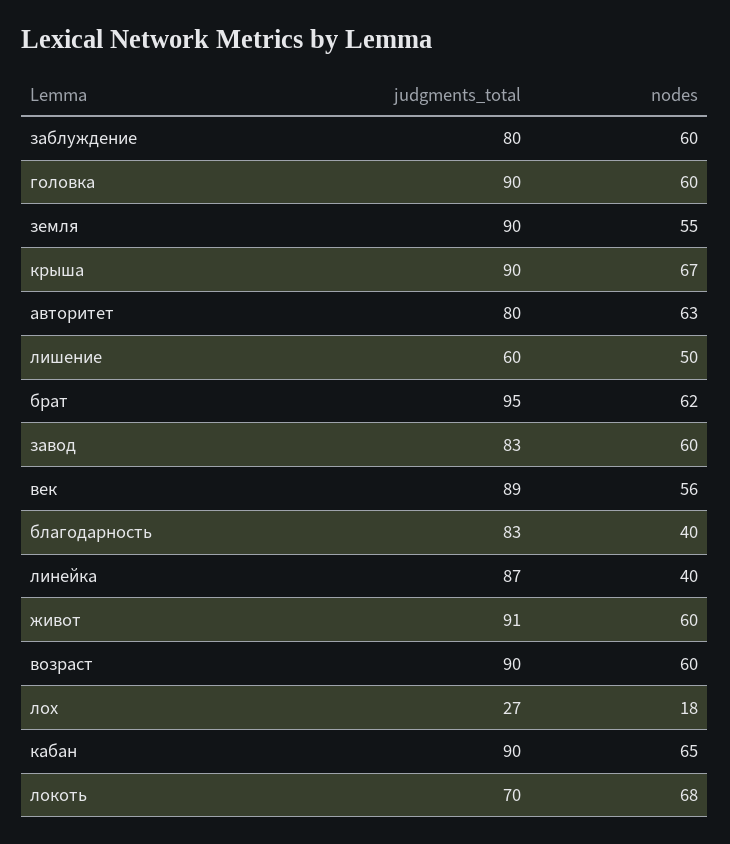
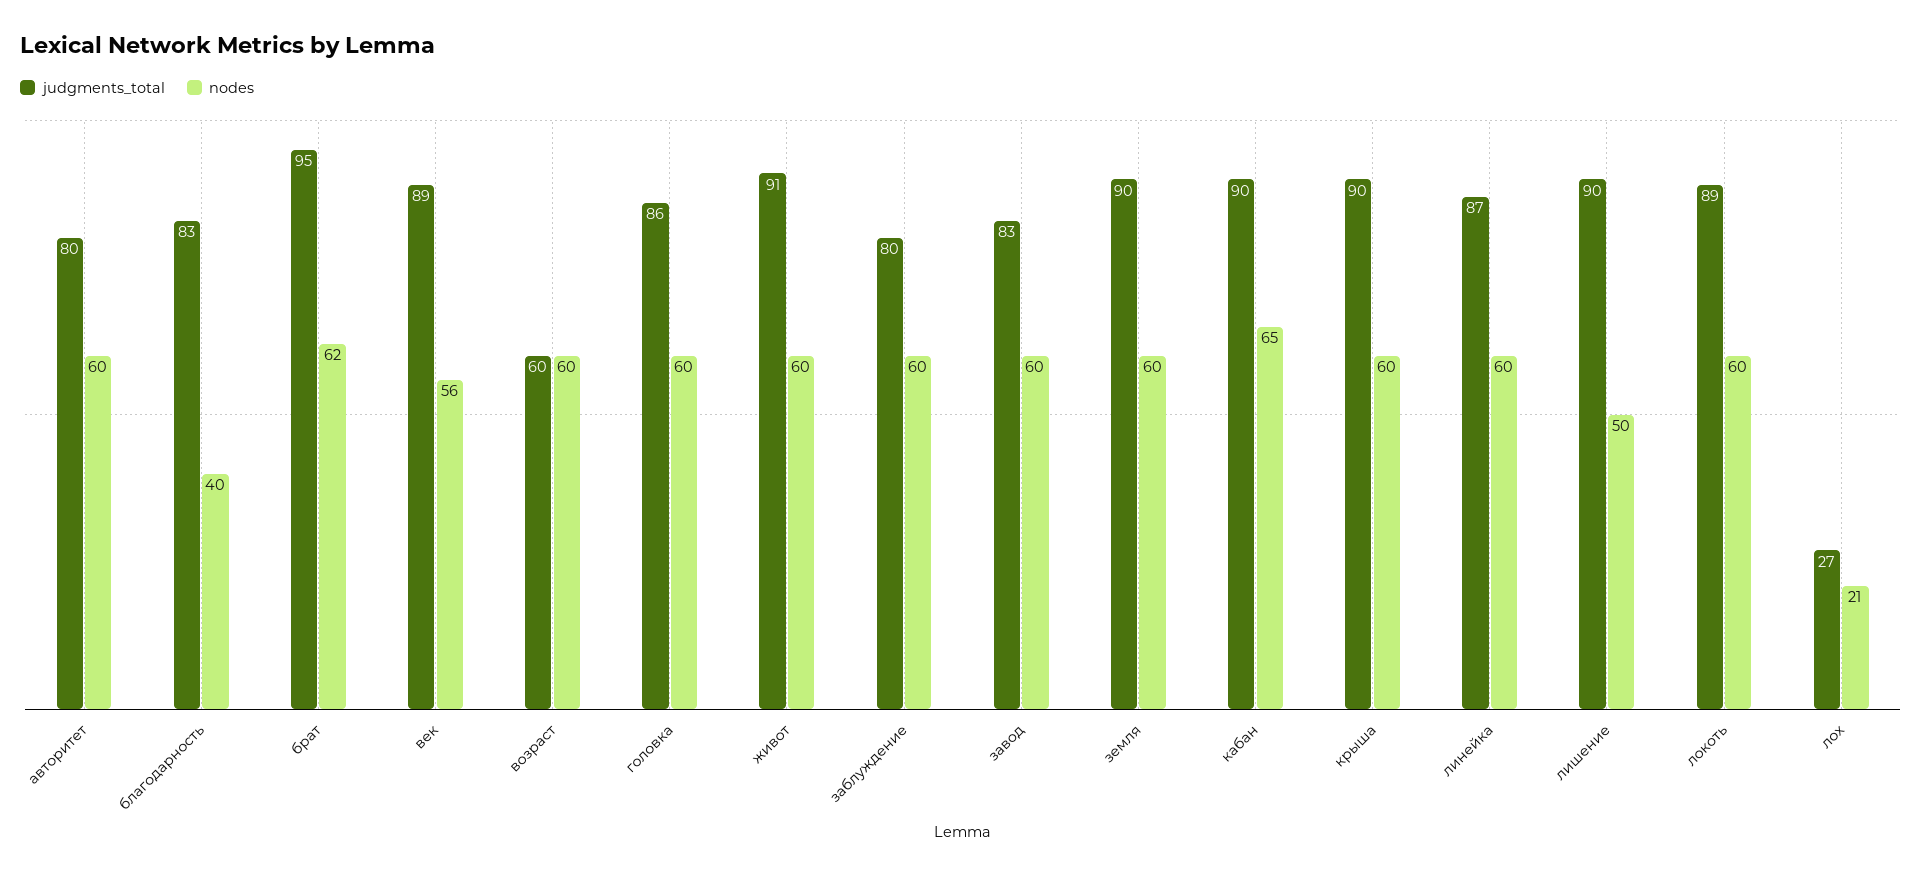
judgments_total, головка: 90 -> 86
nodes, земля: 55 -> 60
nodes, крыша: 67 -> 60
nodes, авторитет: 63 -> 60
judgments_total, лишение: 60 -> 90
nodes, линейка: 40 -> 60
judgments_total, возраст: 90 -> 60
nodes, лох: 18 -> 21
judgments_total, локоть: 70 -> 89
nodes, локоть: 68 -> 60

